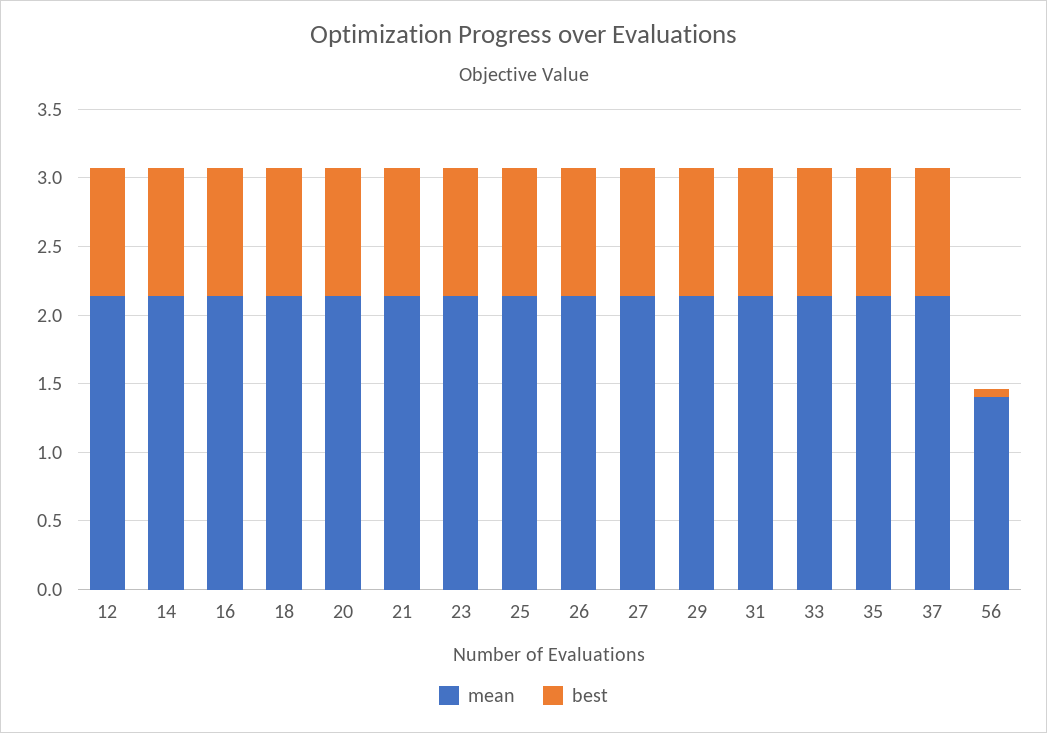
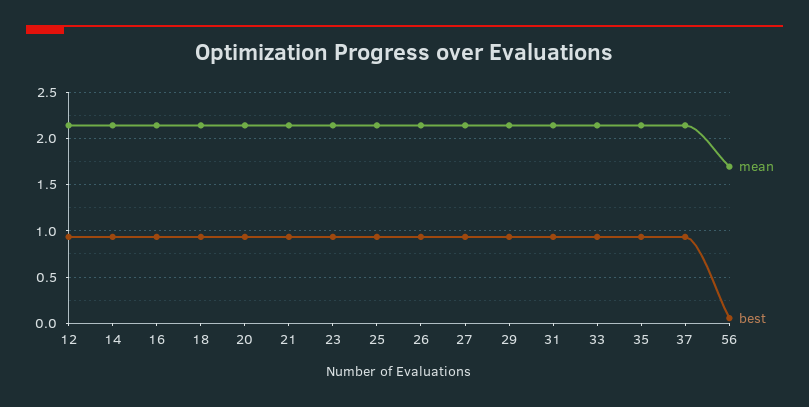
mean, 56: 1.4 -> 1.7

